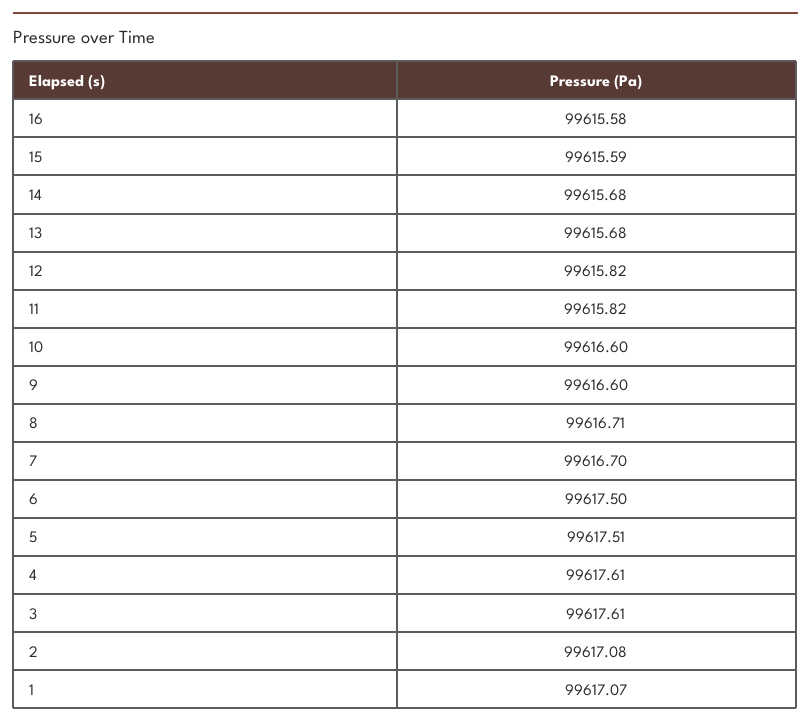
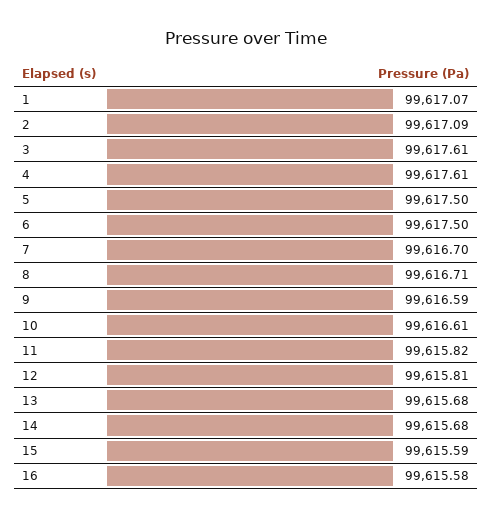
12: 99615.82 -> 99615.81
10: 99616.6 -> 99616.61
9: 99616.6 -> 99616.59
5: 99617.51 -> 99617.5
2: 99617.08 -> 99617.09

